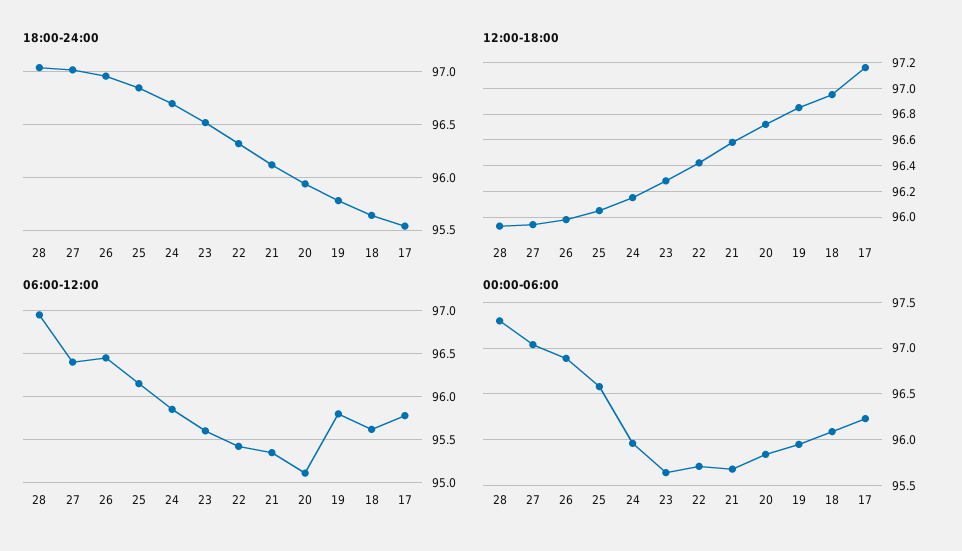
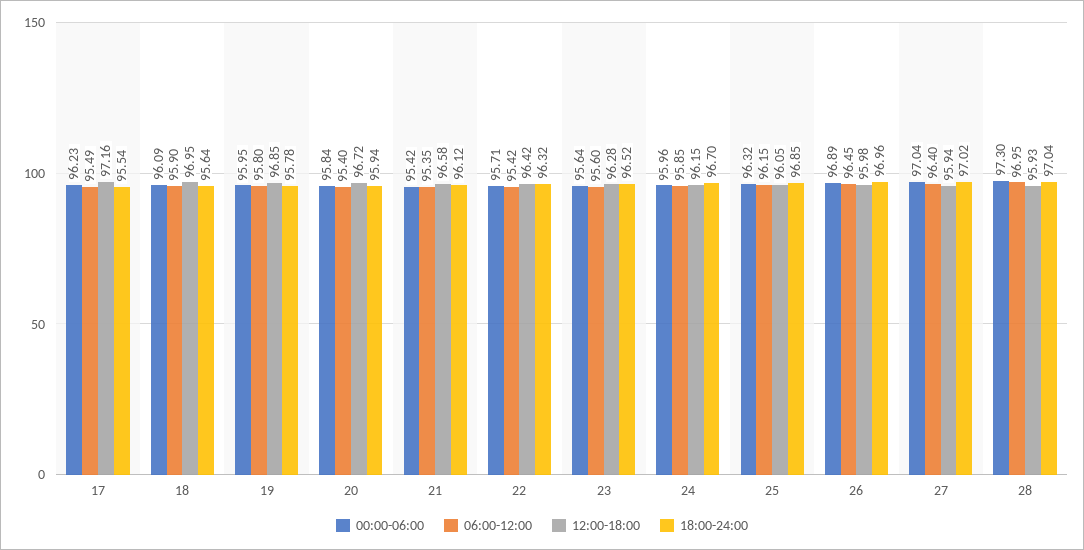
06:00-12:00, 20: 95.1 -> 95.4
06:00-12:00, 18: 95.6 -> 95.9
06:00-12:00, 17: 95.8 -> 95.49
00:00-06:00, 25: 96.6 -> 96.32
00:00-06:00, 21: 95.7 -> 95.42

